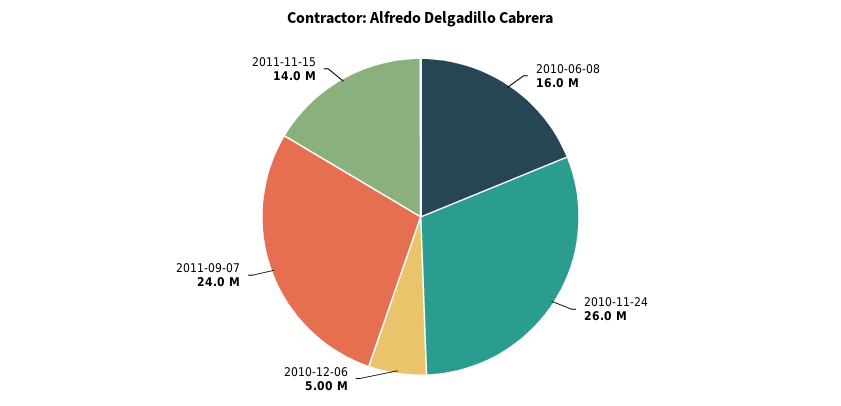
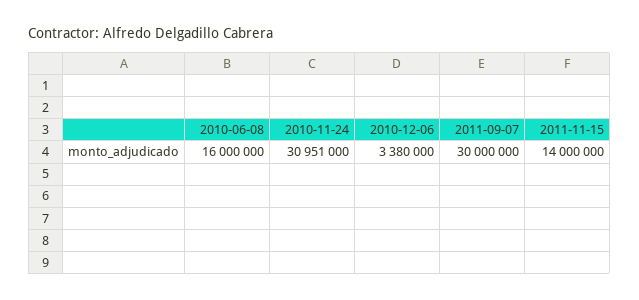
2010-11-24: 26000000 -> 30951000
2010-12-06: 5000000 -> 3380000
2011-09-07: 24000000 -> 30000000

